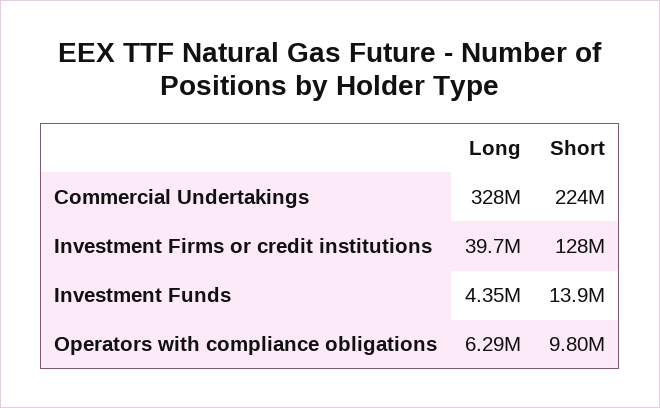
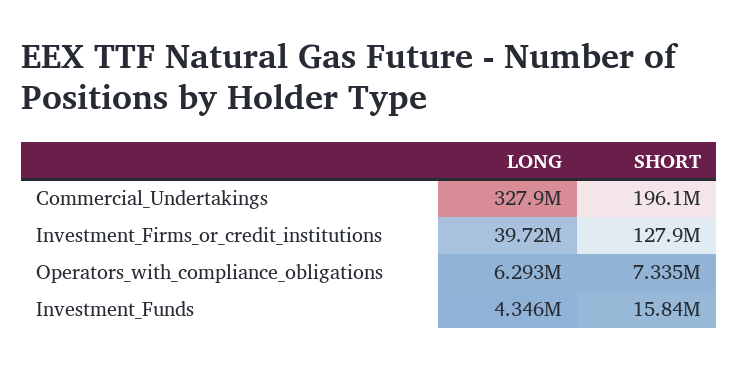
Short, Commercial Undertakings: 224000000 -> 196100000
Short, Investment Funds: 13900000 -> 15840000
Short, Operators with compliance obligations: 9800000 -> 7335000

